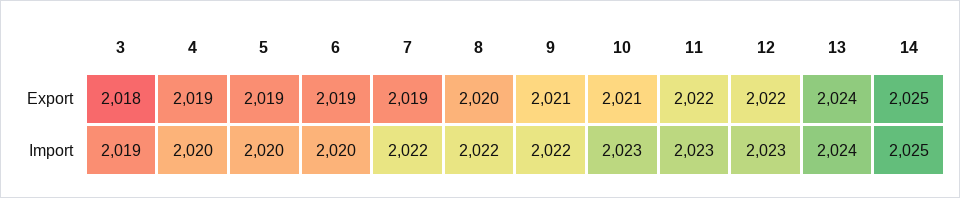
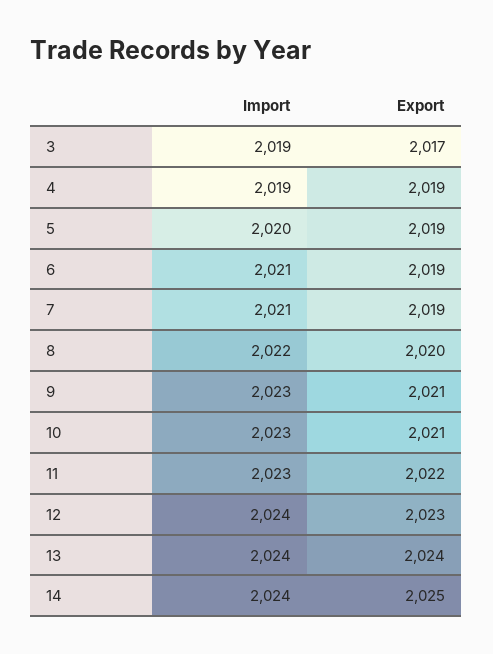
3, Export: 2018 -> 2017
12, Export: 2022 -> 2023
4, Import: 2020 -> 2019
6, Import: 2020 -> 2021
7, Import: 2022 -> 2021
9, Import: 2022 -> 2023
12, Import: 2023 -> 2024
14, Import: 2025 -> 2024

